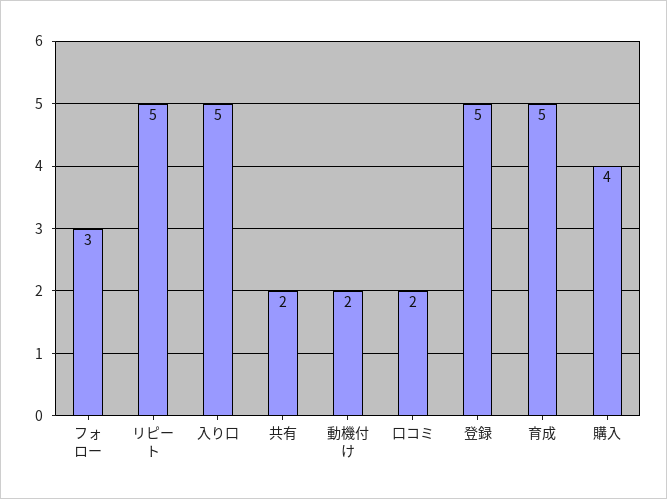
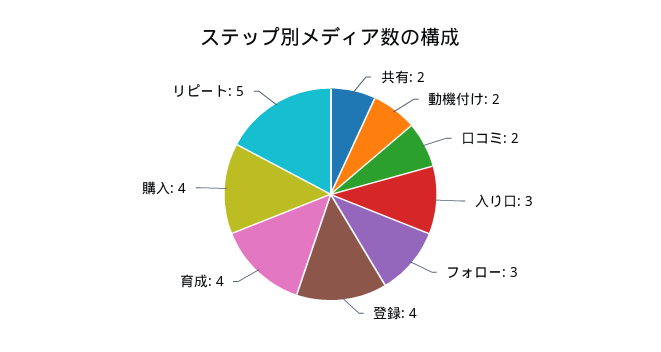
入り口: 5 -> 3
登録: 5 -> 4
育成: 5 -> 4

